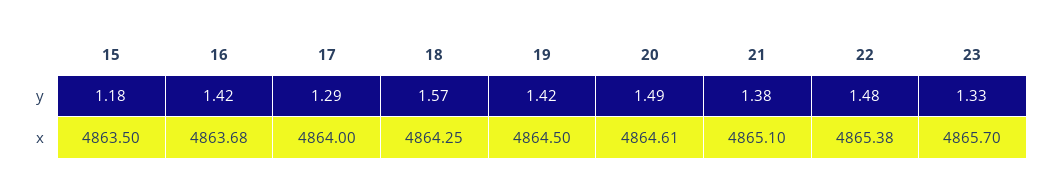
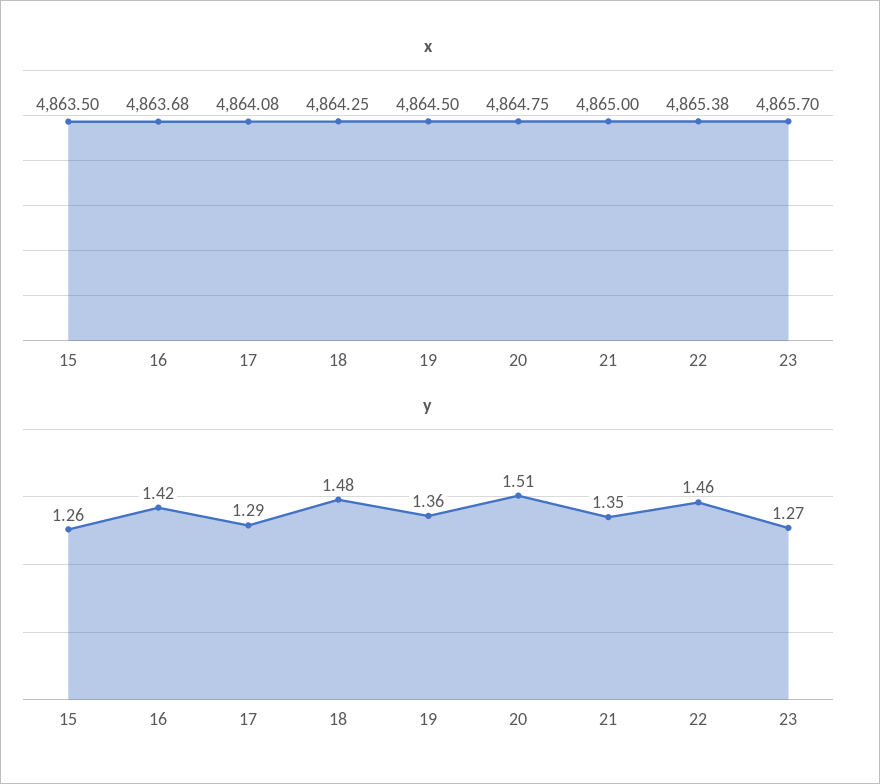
y, 15: 1.18 -> 1.26
y, 18: 1.57 -> 1.48
y, 19: 1.42 -> 1.36
y, 20: 1.49 -> 1.51
y, 21: 1.38 -> 1.35
y, 22: 1.48 -> 1.46
y, 23: 1.33 -> 1.27
x, 17: 4864 -> 4864.08
x, 20: 4864.61 -> 4864.75
x, 21: 4865.1 -> 4865

